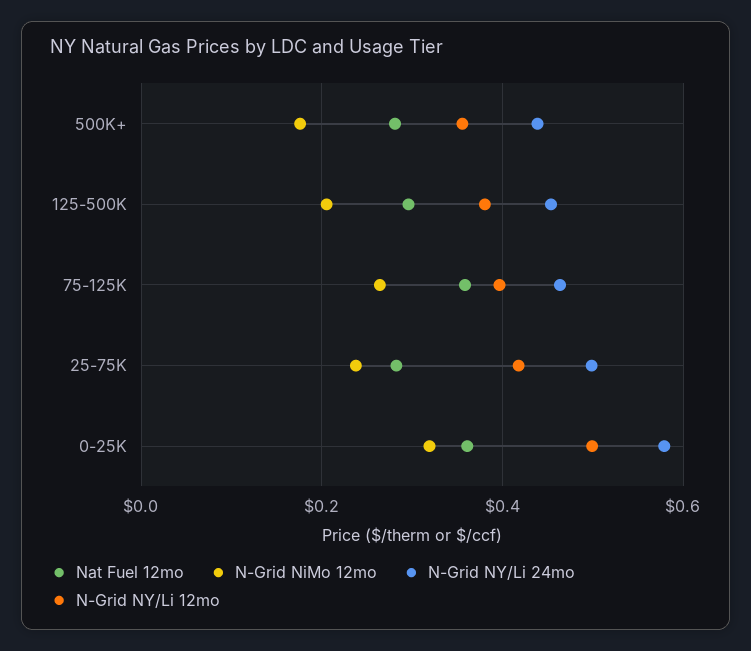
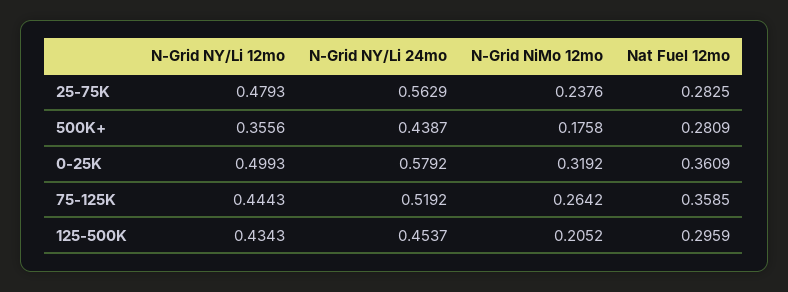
N-Grid NY/Li 12mo, 125-500K: 0.38 -> 0.4343
N-Grid NY/Li 24mo, 75-125K: 0.46 -> 0.5192
N-Grid NY/Li 12mo, 75-125K: 0.4 -> 0.4443
N-Grid NY/Li 24mo, 25-75K: 0.5 -> 0.5629
N-Grid NY/Li 12mo, 25-75K: 0.42 -> 0.4793

